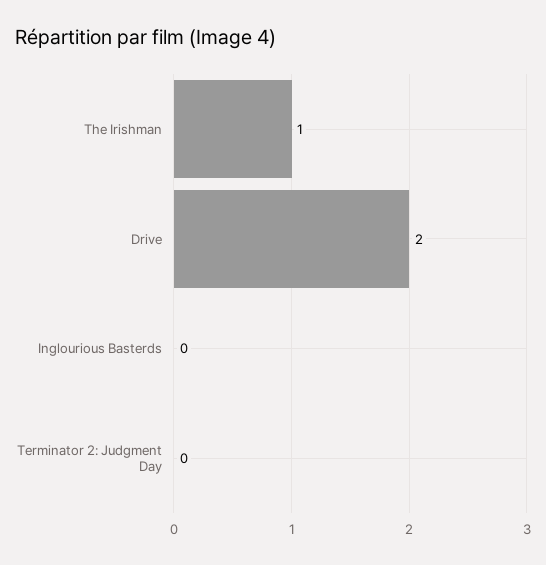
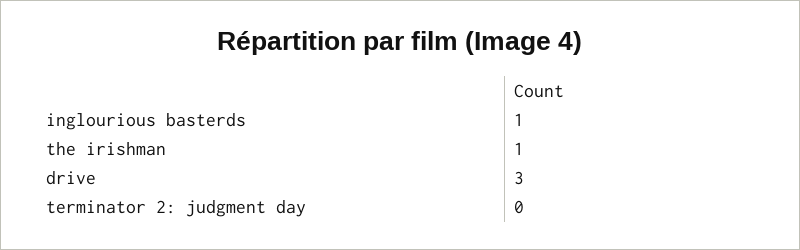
Drive: 2 -> 3
Inglourious Basterds: 0 -> 1

